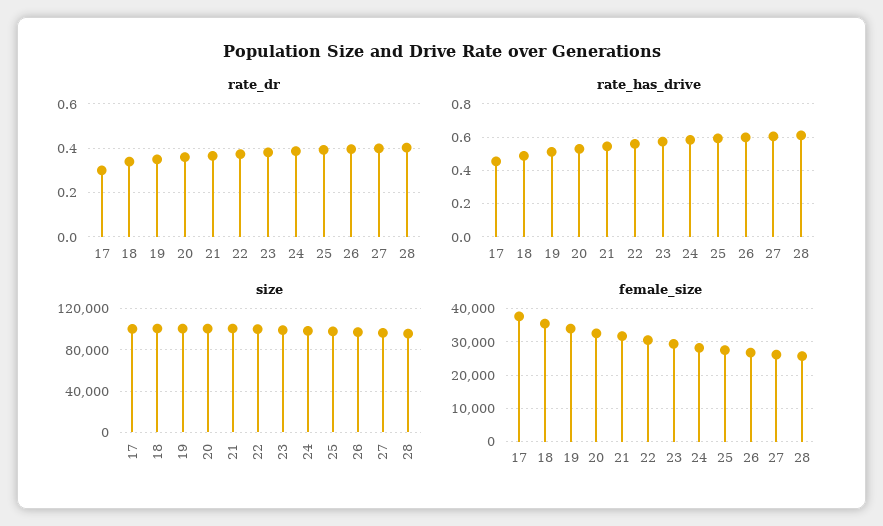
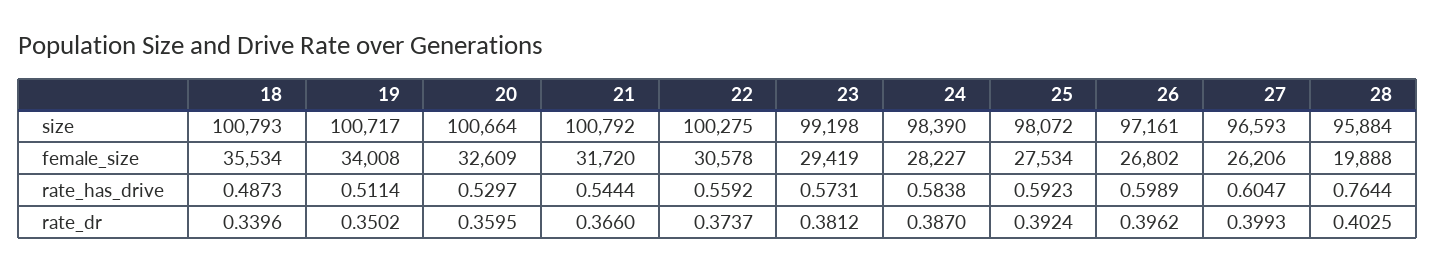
rate_dr, 17: 0.3 -> none
rate_has_drive, 17: 0.45 -> none
rate_has_drive, 28: 0.6 -> 0.7644
size, 17: 100000 -> none
female_size, 17: 38000 -> none
female_size, 28: 26000 -> 19888

